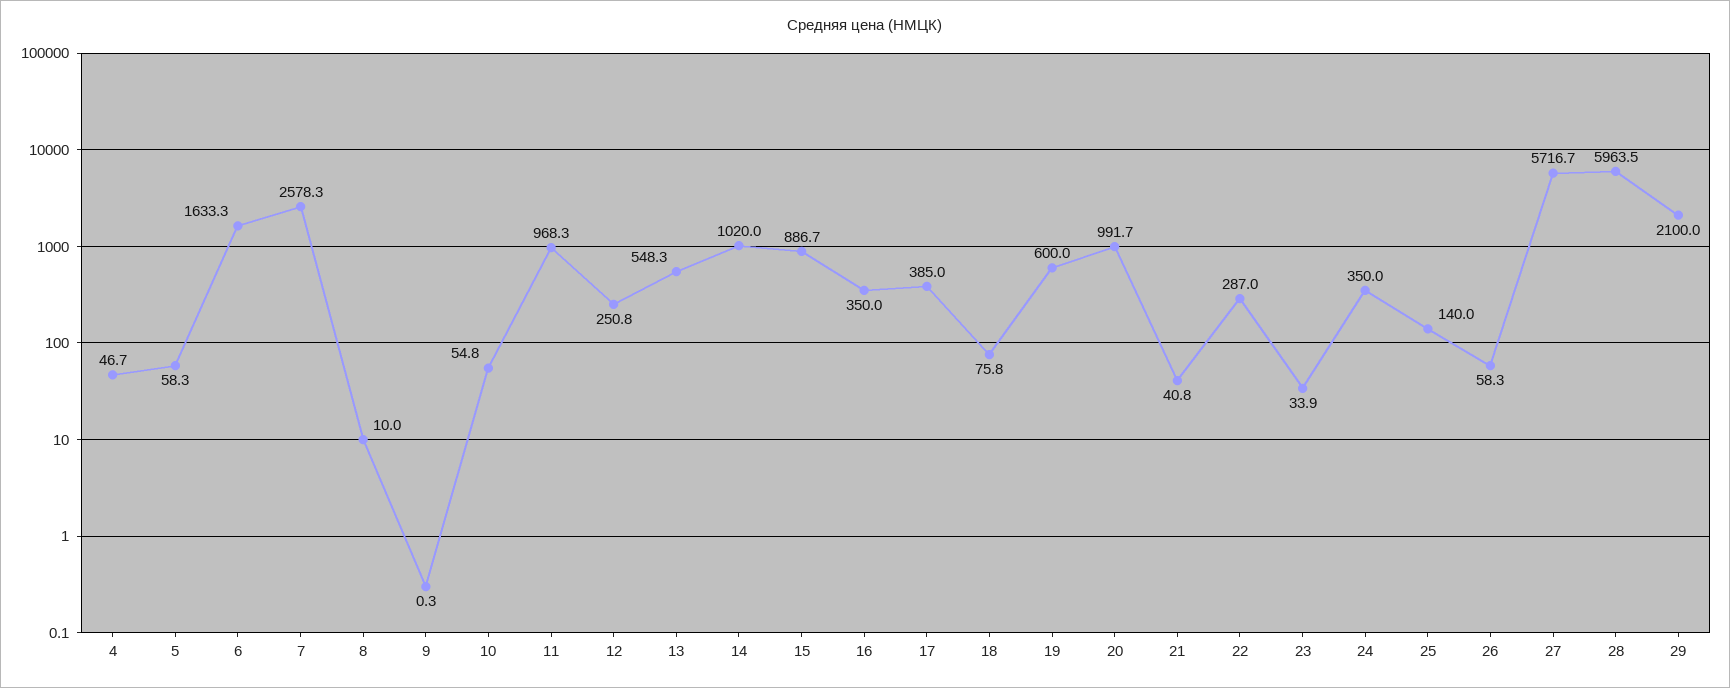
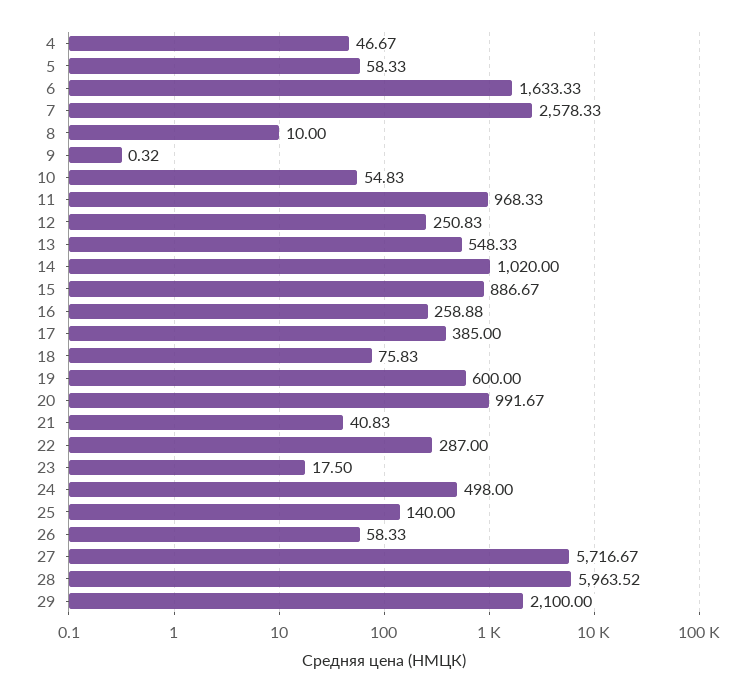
16: 350 -> 258.88
23: 33.9 -> 17.5
24: 350 -> 498

